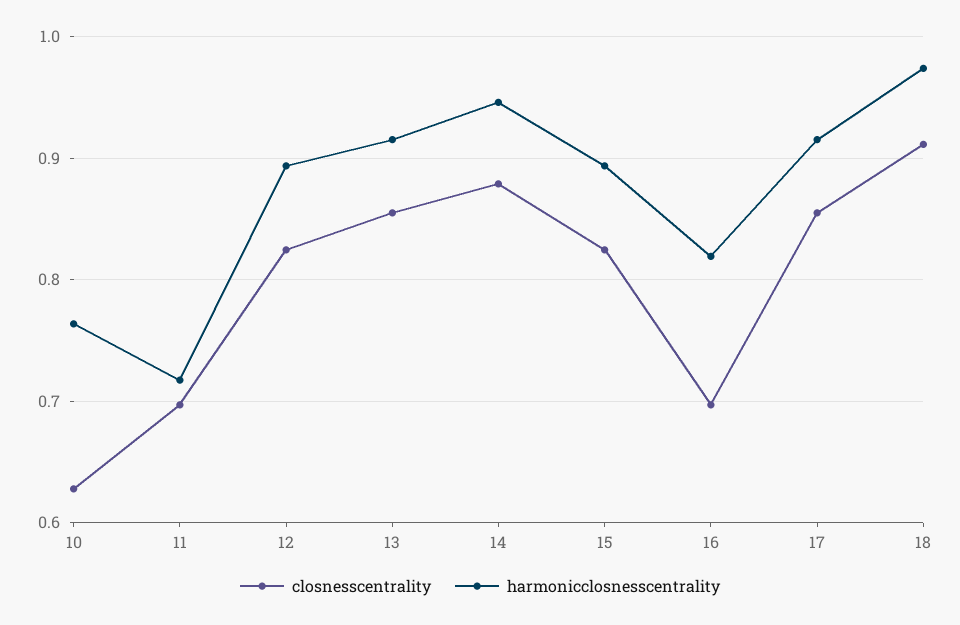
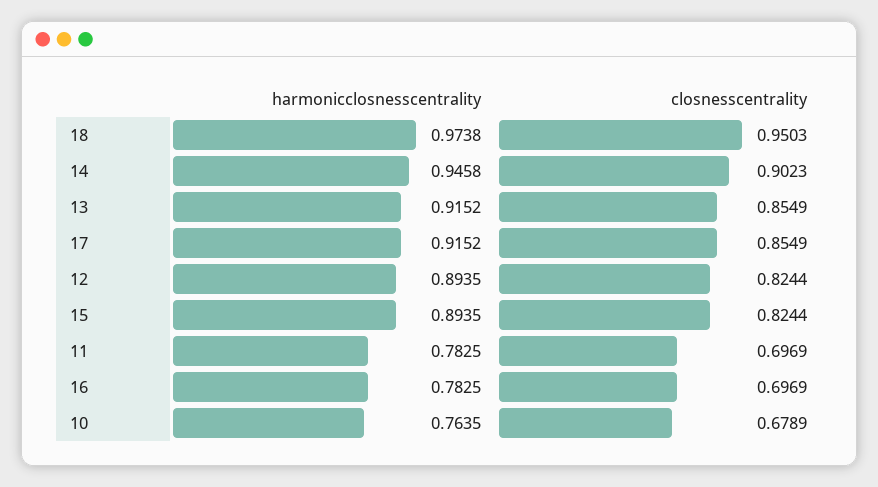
closnesscentrality, 10: 0.63 -> 0.6789
harmonicclosnesscentrality, 11: 0.72 -> 0.7825
closnesscentrality, 14: 0.88 -> 0.9023
harmonicclosnesscentrality, 16: 0.82 -> 0.7825
closnesscentrality, 18: 0.91 -> 0.9503

